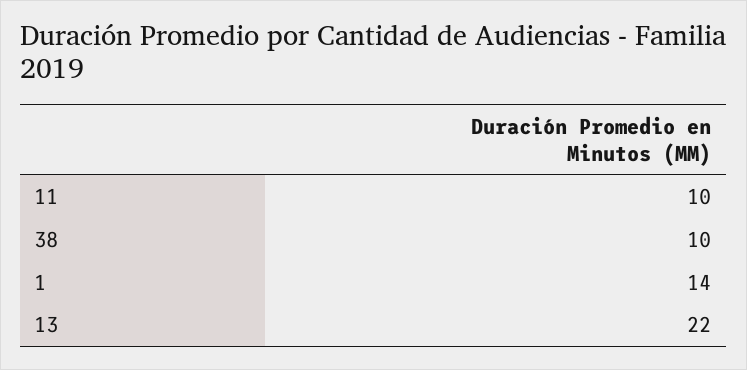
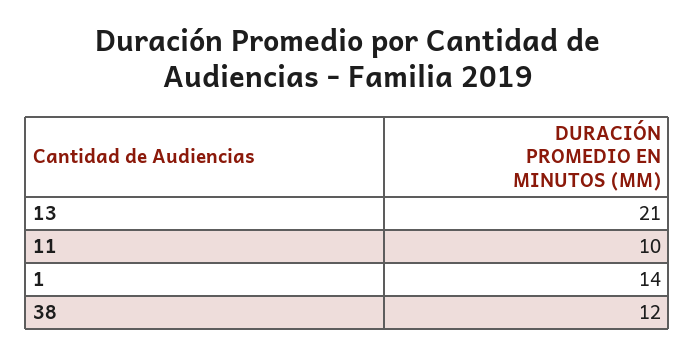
38: 10 -> 12
13: 22 -> 21

